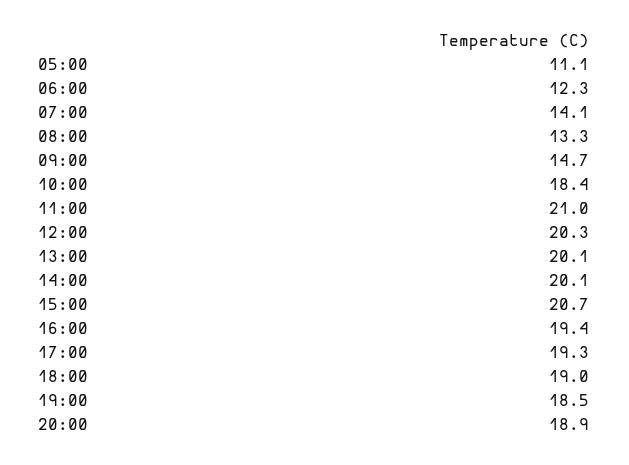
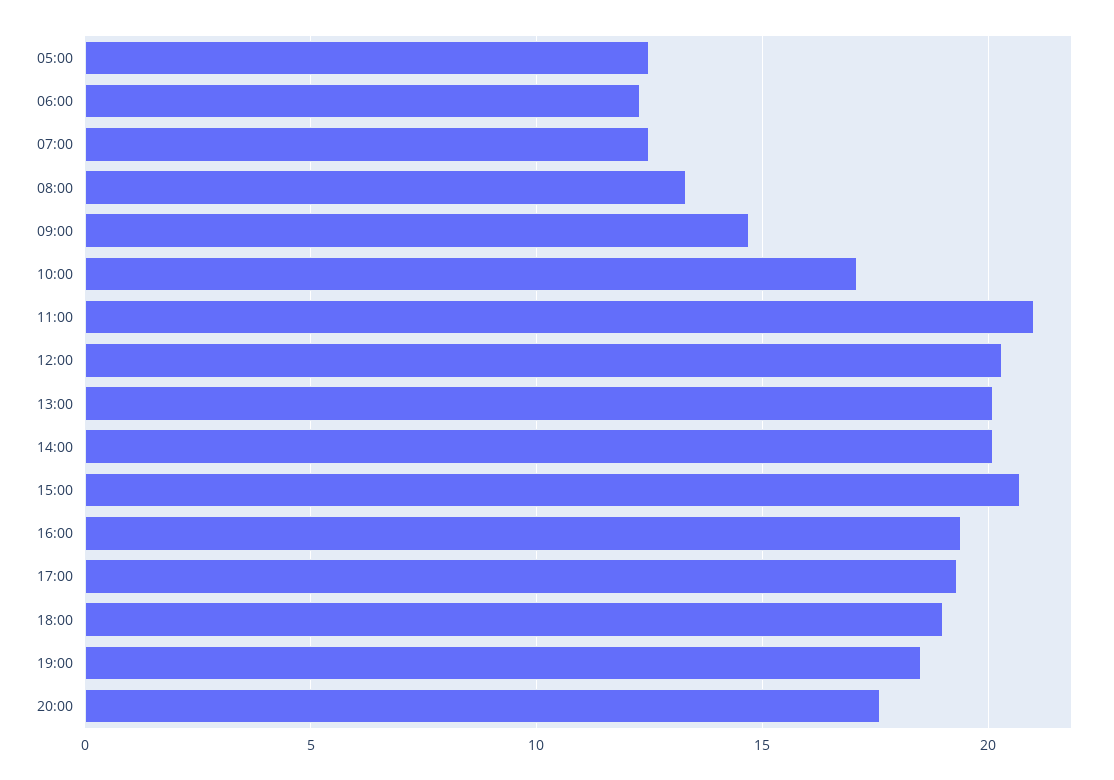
05:00: 11.1 -> 12.5
07:00: 14.1 -> 12.5
10:00: 18.4 -> 17
20:00: 18.9 -> 17.5

